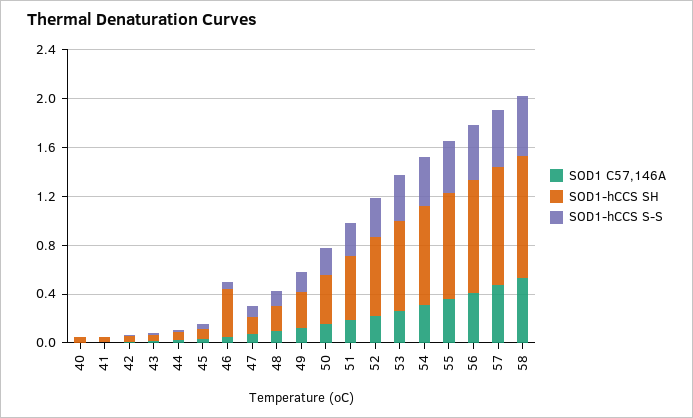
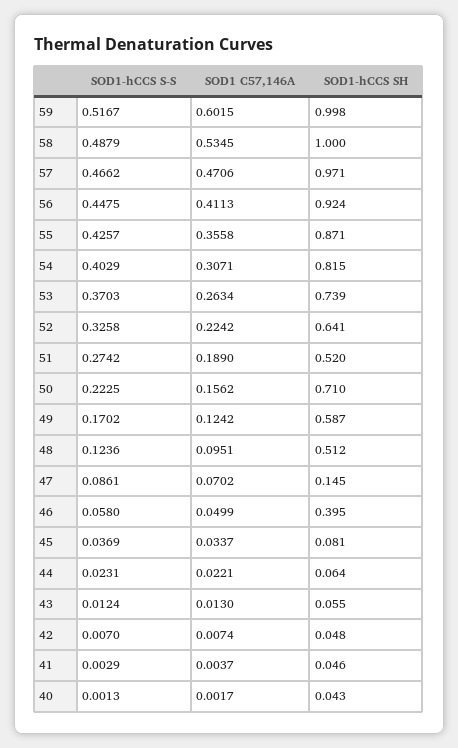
SOD1-hCCS SH, 48: 0.2 -> 0.512
SOD1-hCCS SH, 49: 0.3 -> 0.587
SOD1-hCCS SH, 50: 0.4 -> 0.71
SOD1-hCCS S-S, 59: none -> 0.5167
SOD1 C57,146A, 59: none -> 0.6015
SOD1-hCCS SH, 59: none -> 0.998

